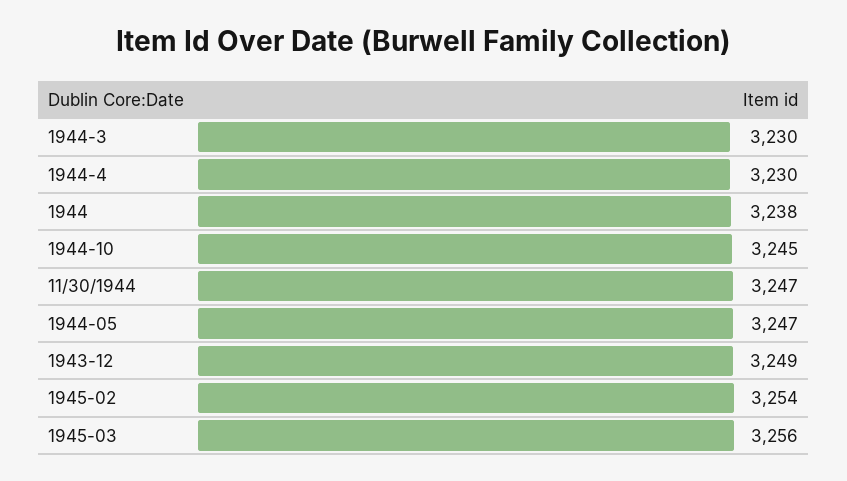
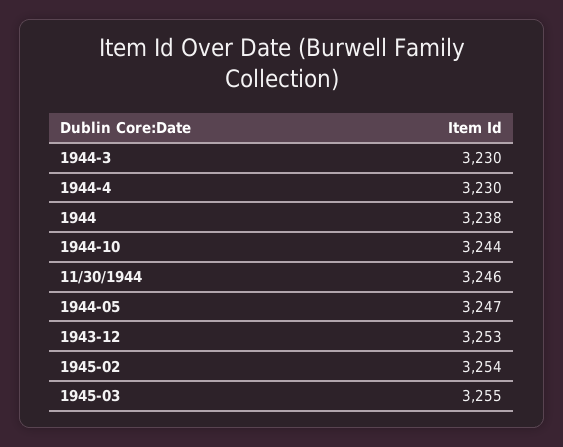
1944-10: 3245 -> 3244
11/30/1944: 3247 -> 3246
1943-12: 3249 -> 3253
1945-03: 3256 -> 3255

